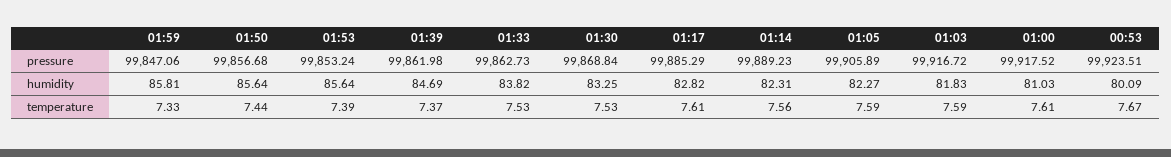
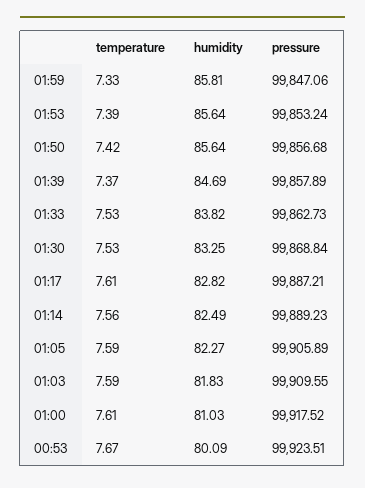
01:39, pressure: 99861.98 -> 99857.89
01:17, pressure: 99885.29 -> 99887.21
01:03, pressure: 99916.72 -> 99909.55
01:14, humidity: 82.31 -> 82.49
01:50, temperature: 7.44 -> 7.42

